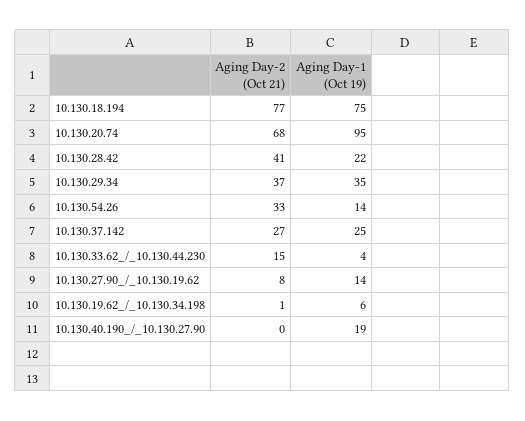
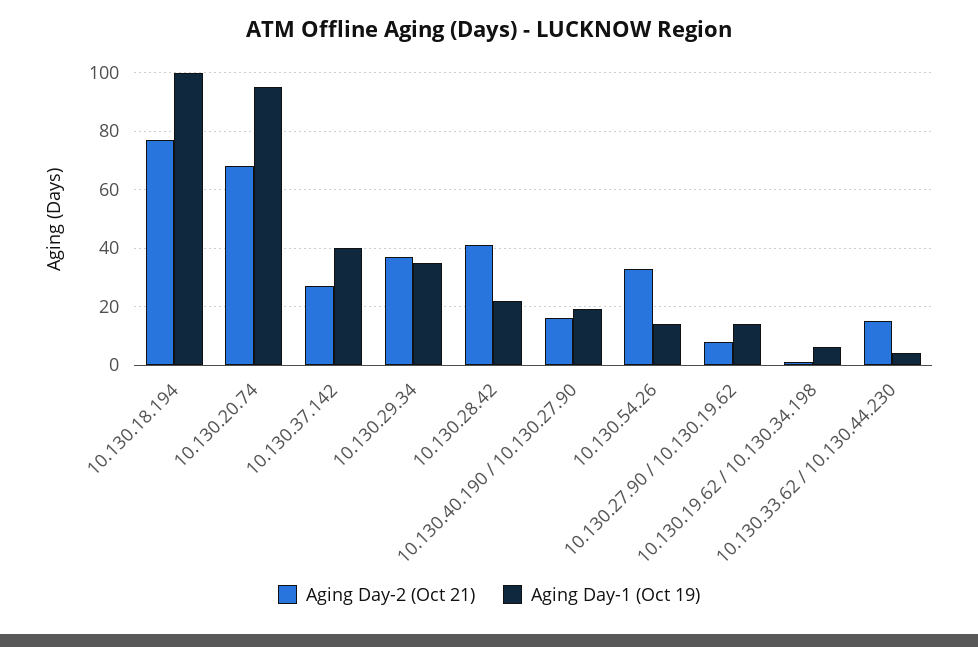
Aging Day-1 (Oct 19), 10.130.18.194: 75 -> 100
Aging Day-1 (Oct 19), 10.130.37.142: 25 -> 40
Aging Day-2 (Oct 21), 10.130.40.190_/_10.130.27.90: 0 -> 15

